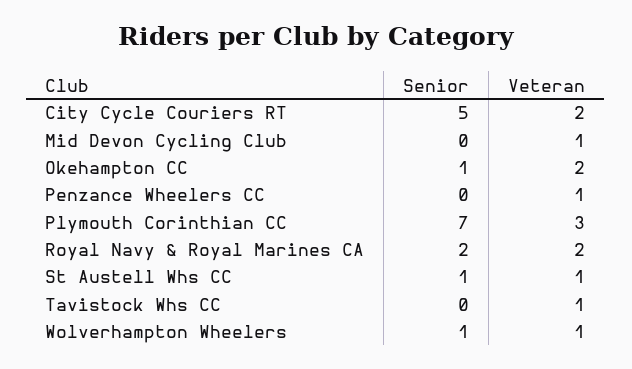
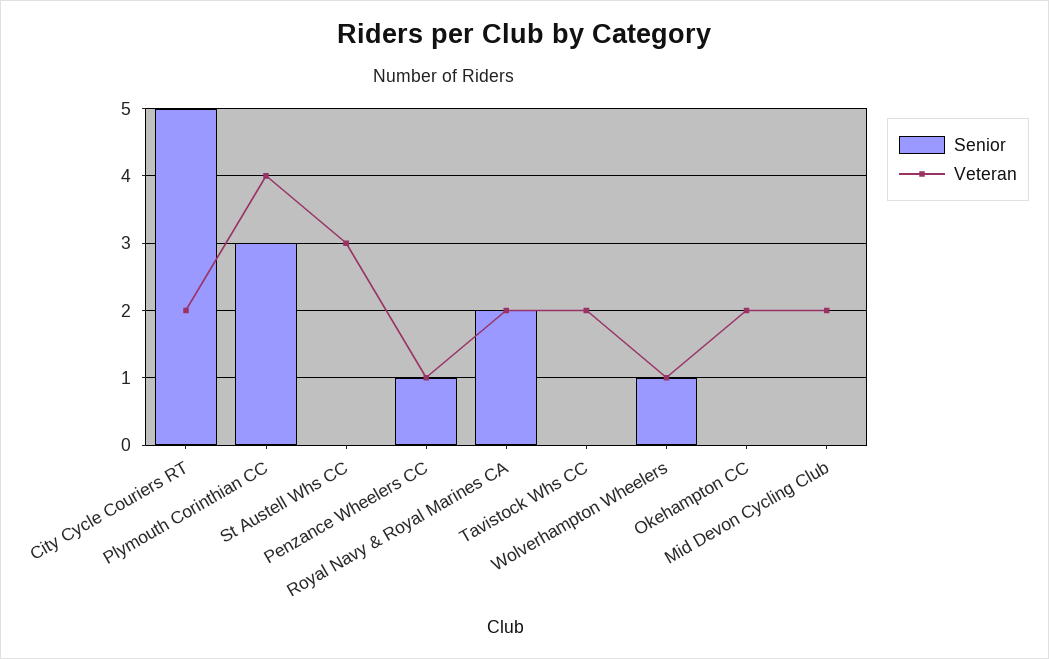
Veteran, Mid Devon Cycling Club: 1 -> 2
Senior, Okehampton CC: 1 -> 0
Senior, Penzance Wheelers CC: 0 -> 1
Senior, Plymouth Corinthian CC: 7 -> 3
Veteran, Plymouth Corinthian CC: 3 -> 4
Senior, St Austell Whs CC: 1 -> 0
Veteran, St Austell Whs CC: 1 -> 3
Veteran, Tavistock Whs CC: 1 -> 2

